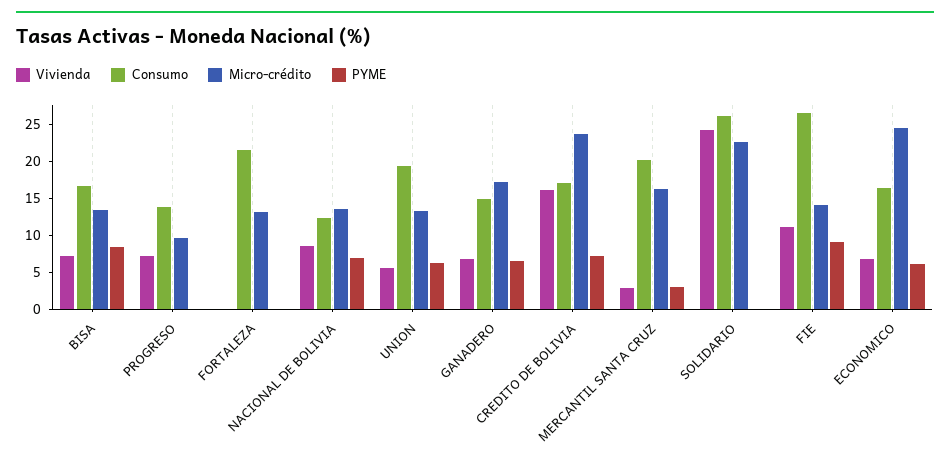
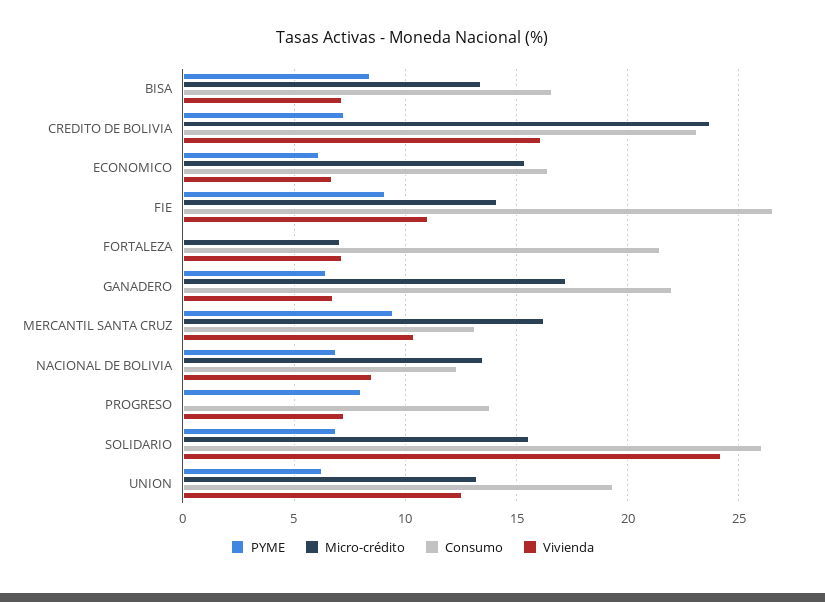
Micro-crédito, PROGRESO: 10 -> 0
PYME, PROGRESO: 0 -> 8
Vivienda, FORTALEZA: 0 -> 7
Micro-crédito, FORTALEZA: 12.5 -> 7
Vivienda, UNION: 5 -> 12.5
Consumo, GANADERO: 15 -> 22
Consumo, CREDITO DE BOLIVIA: 17.5 -> 23
Vivienda, MERCANTIL SANTA CRUZ: 2.5 -> 10.5
Consumo, MERCANTIL SANTA CRUZ: 20 -> 13
PYME, MERCANTIL SANTA CRUZ: 2.5 -> 9.5
Micro-crédito, SOLIDARIO: 22.5 -> 15.5
PYME, SOLIDARIO: 0 -> 7
Micro-crédito, ECONOMICO: 25 -> 15.5

